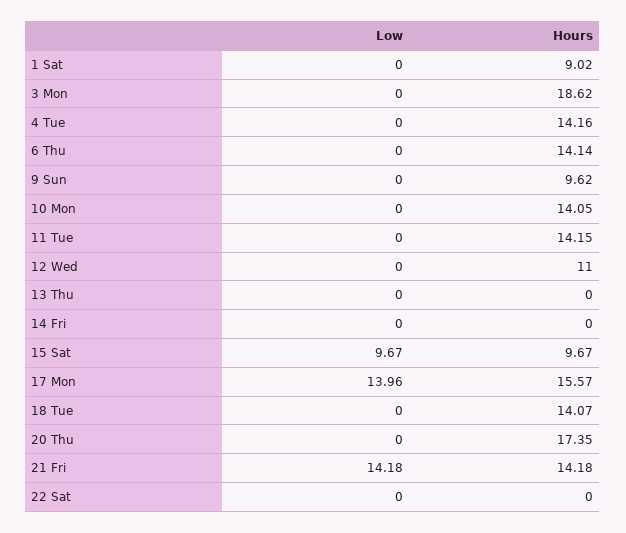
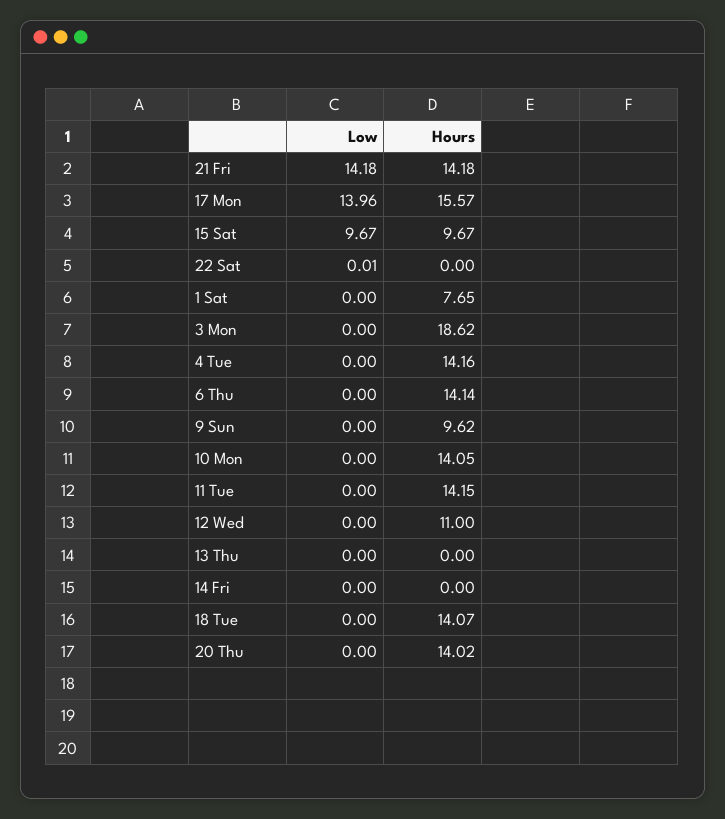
Hours, 1 Sat: 9.02 -> 7.65
Hours, 20 Thu: 17.35 -> 14.02
Low, 22 Sat: 0 -> 0.01

